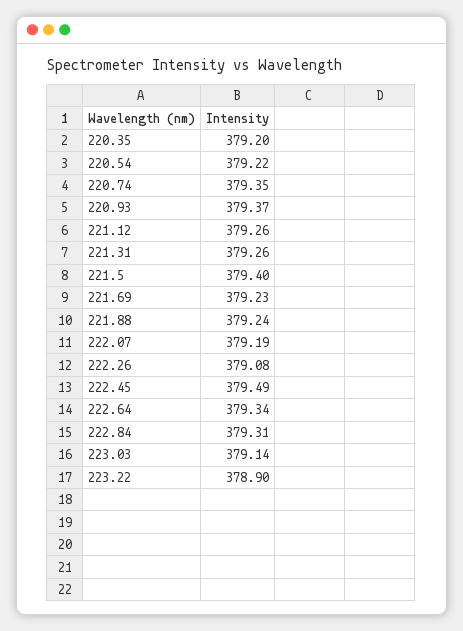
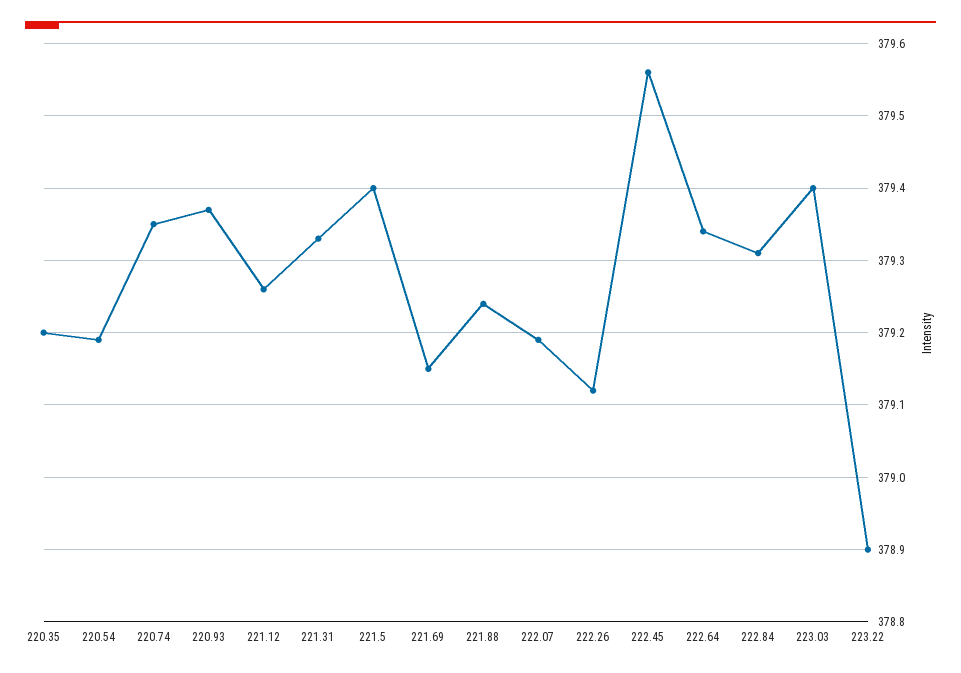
220.54: 379.22 -> 379.19
221.31: 379.26 -> 379.33
221.69: 379.23 -> 379.15
222.26: 379.08 -> 379.12
222.45: 379.49 -> 379.56
223.03: 379.14 -> 379.4

